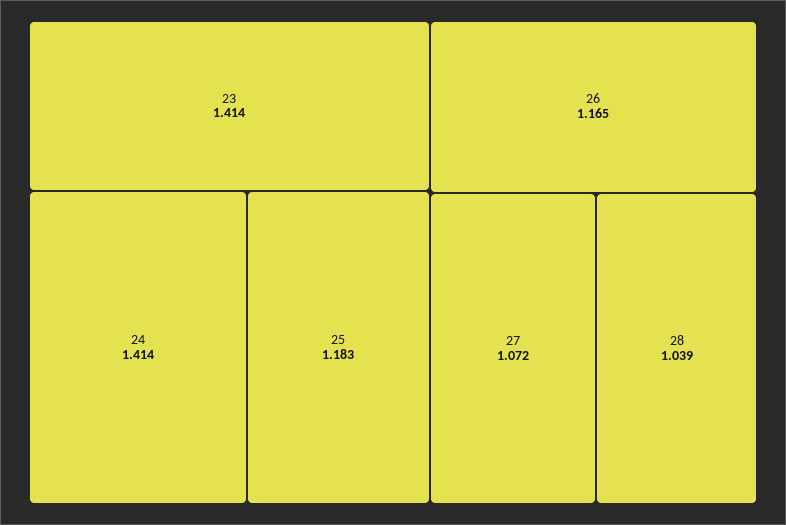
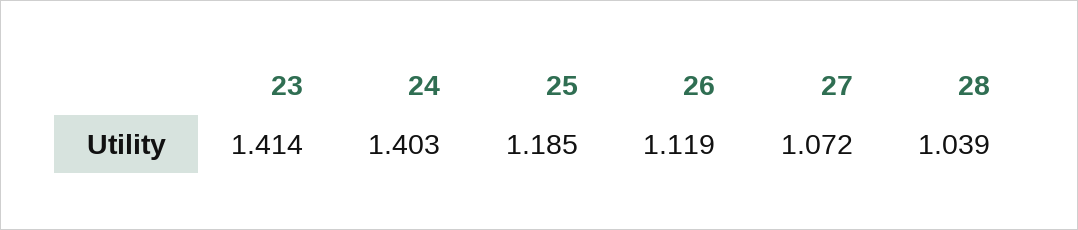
24: 1.414 -> 1.403
25: 1.183 -> 1.185
26: 1.165 -> 1.119

